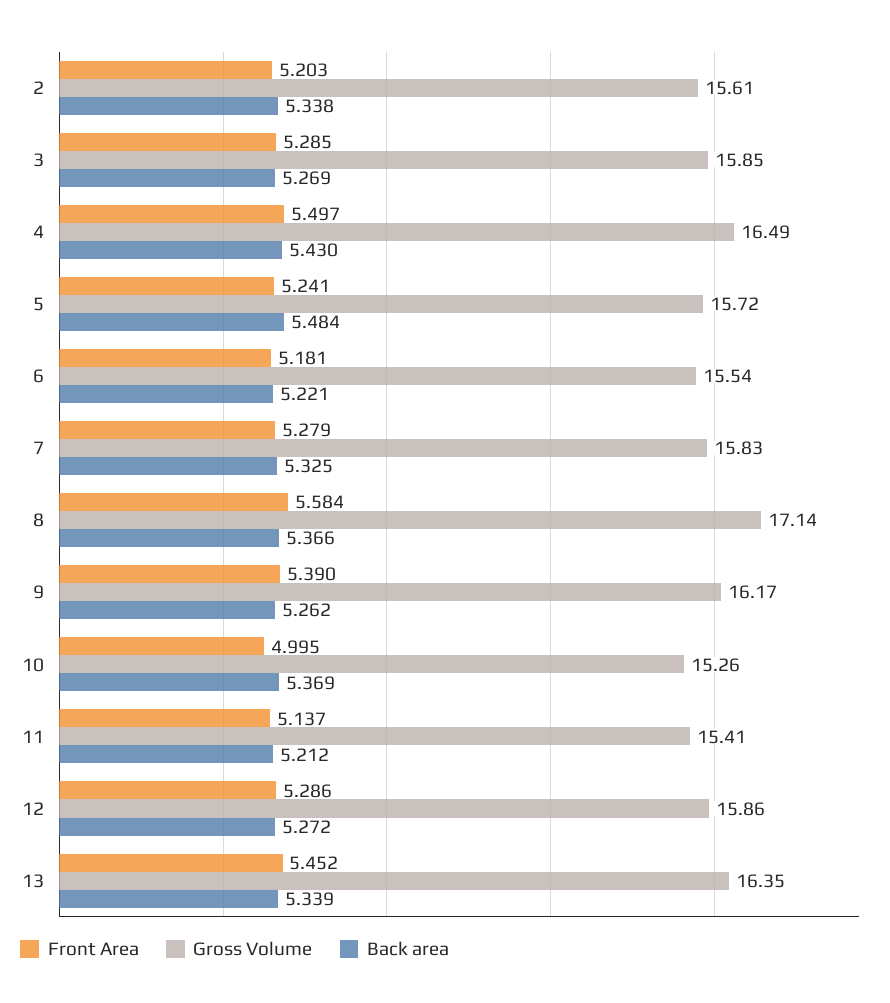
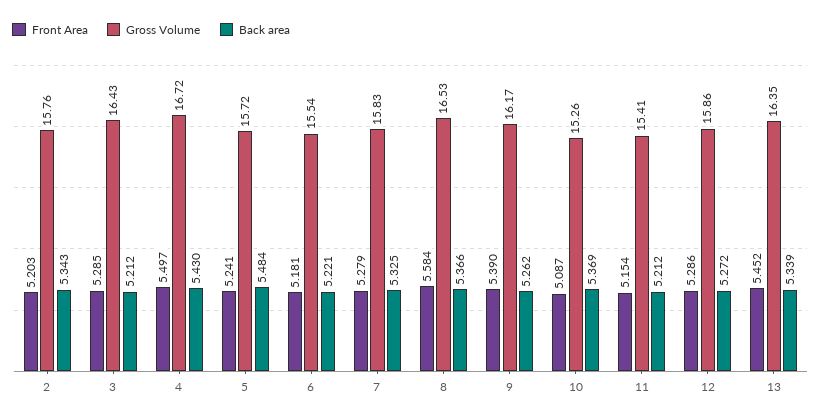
Gross Volume, 2: 15.61 -> 15.76
Back area, 2: 5.338 -> 5.343
Gross Volume, 3: 15.85 -> 16.43
Back area, 3: 5.269 -> 5.212
Gross Volume, 4: 16.49 -> 16.72
Gross Volume, 8: 17.14 -> 16.53
Front Area, 10: 4.995 -> 5.087
Front Area, 11: 5.137 -> 5.154

